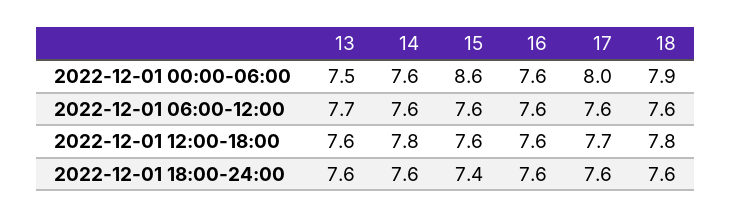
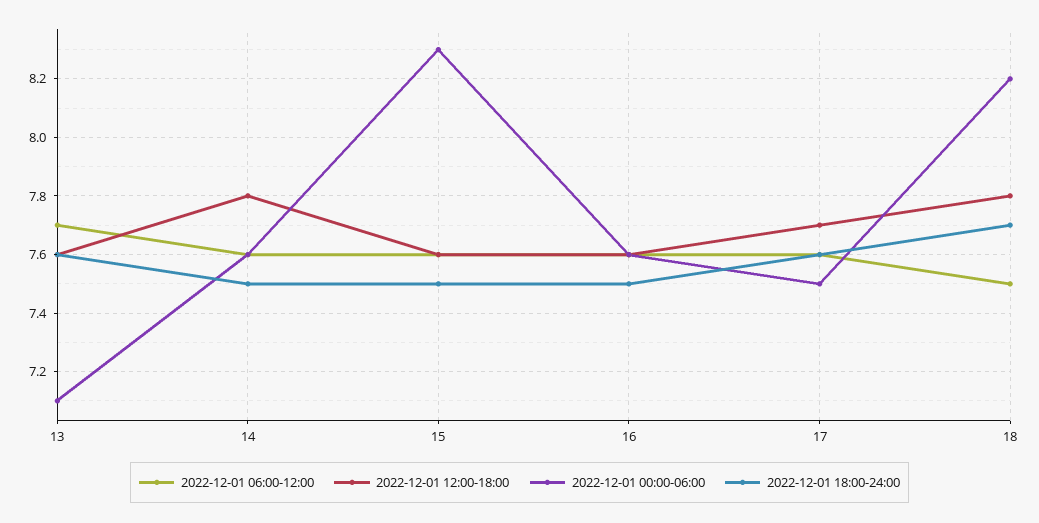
2022-12-01 00:00-06:00, 13: 7.5 -> 7.1
2022-12-01 00:00-06:00, 15: 8.6 -> 8.3
2022-12-01 00:00-06:00, 17: 8 -> 7.5
2022-12-01 00:00-06:00, 18: 7.9 -> 8.2
2022-12-01 06:00-12:00, 18: 7.6 -> 7.5
2022-12-01 18:00-24:00, 14: 7.6 -> 7.5
2022-12-01 18:00-24:00, 15: 7.4 -> 7.5
2022-12-01 18:00-24:00, 16: 7.6 -> 7.5
2022-12-01 18:00-24:00, 18: 7.6 -> 7.7

